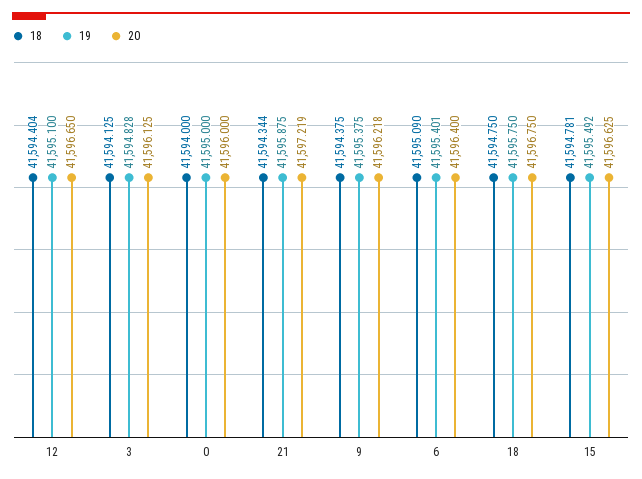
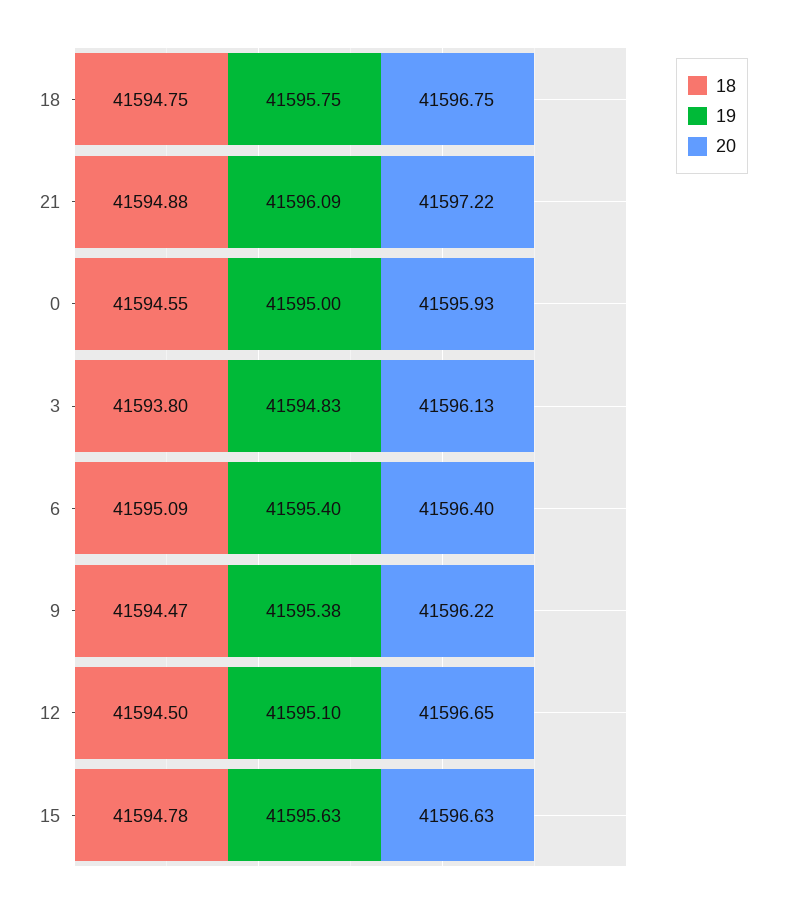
18, 12: 41594.404 -> 41594.5
18, 3: 41594.125 -> 41593.8
18, 0: 41594 -> 41594.55
20, 0: 41596 -> 41595.93
18, 21: 41594.344 -> 41594.88
19, 21: 41595.875 -> 41596.09
18, 9: 41594.375 -> 41594.47
19, 15: 41595.492 -> 41595.63

